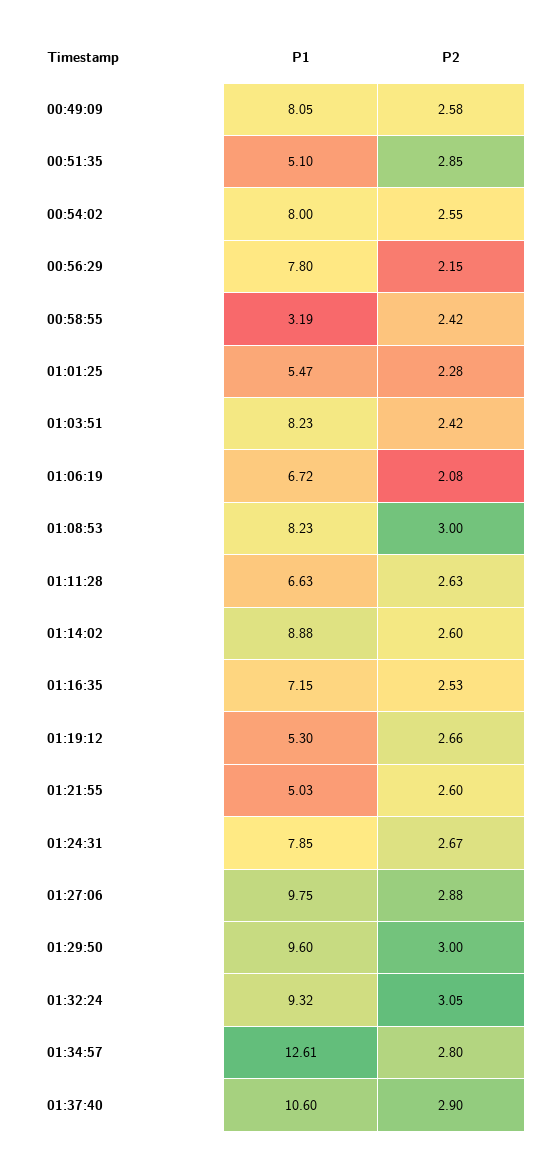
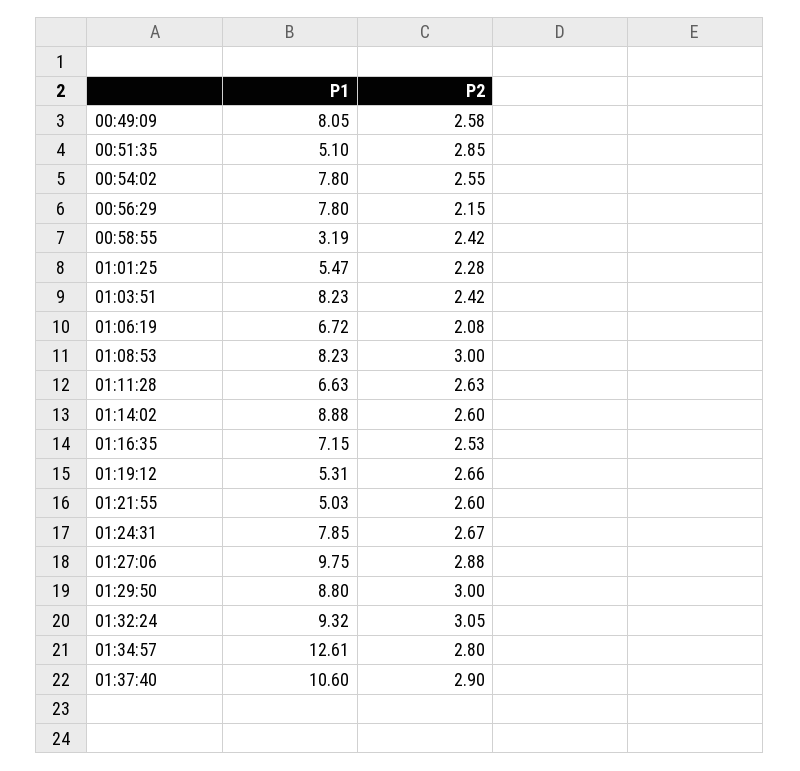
P1, 00:54:02: 8 -> 7.8
P1, 01:19:12: 5.3 -> 5.31
P1, 01:29:50: 9.6 -> 8.8

